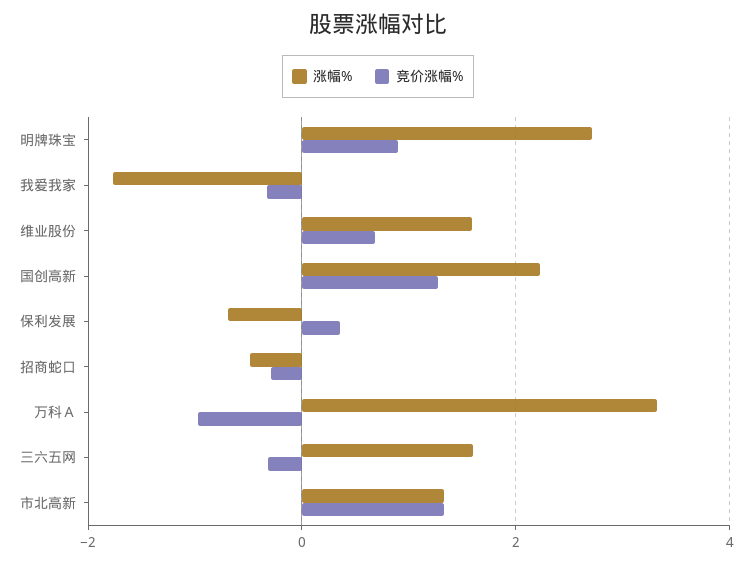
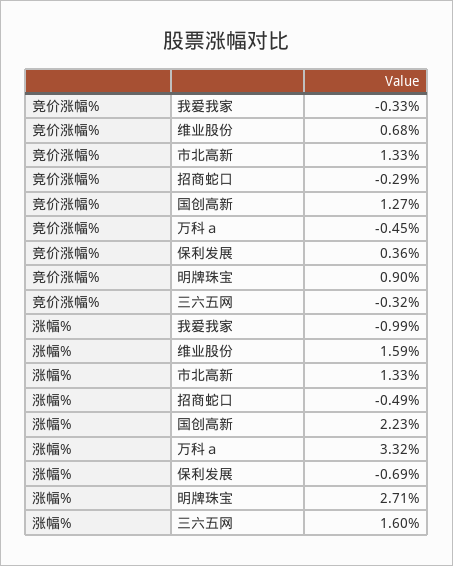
涨幅%, 我爱我家: -1.8 -> -0.99
竞价涨幅%, 万科Ａ: -1 -> -0.45

